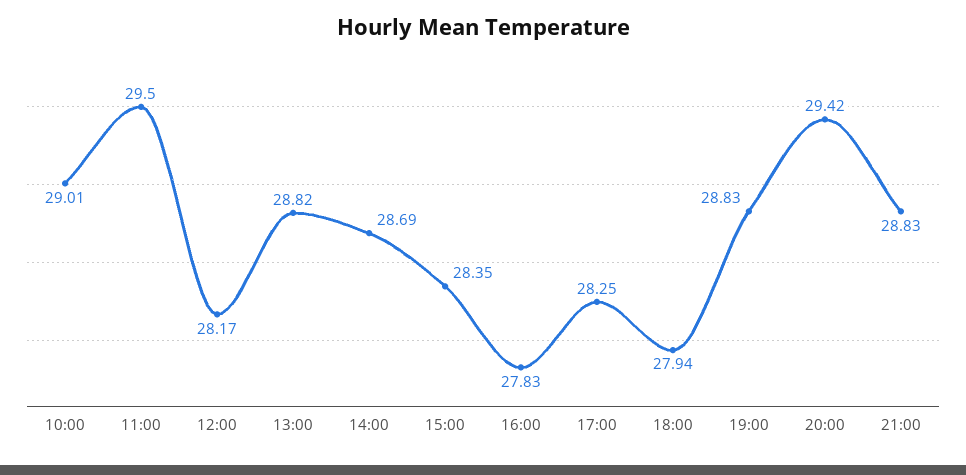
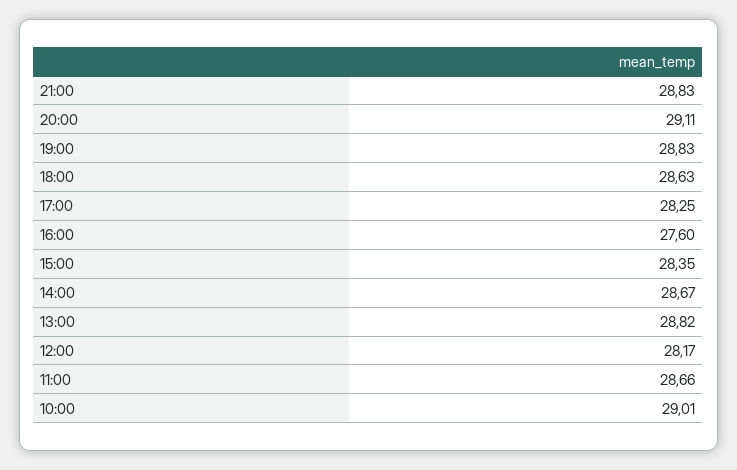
11:00: 29.5 -> 28.66
14:00: 28.69 -> 28.67
16:00: 27.83 -> 27.6
18:00: 27.94 -> 28.63
20:00: 29.42 -> 29.11

